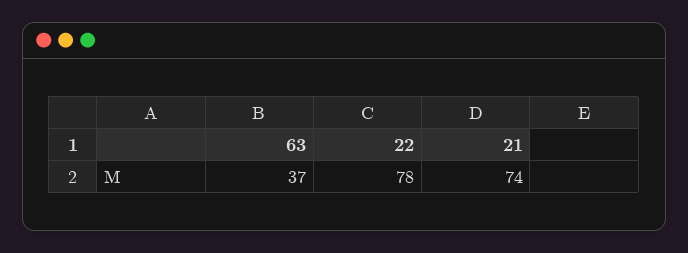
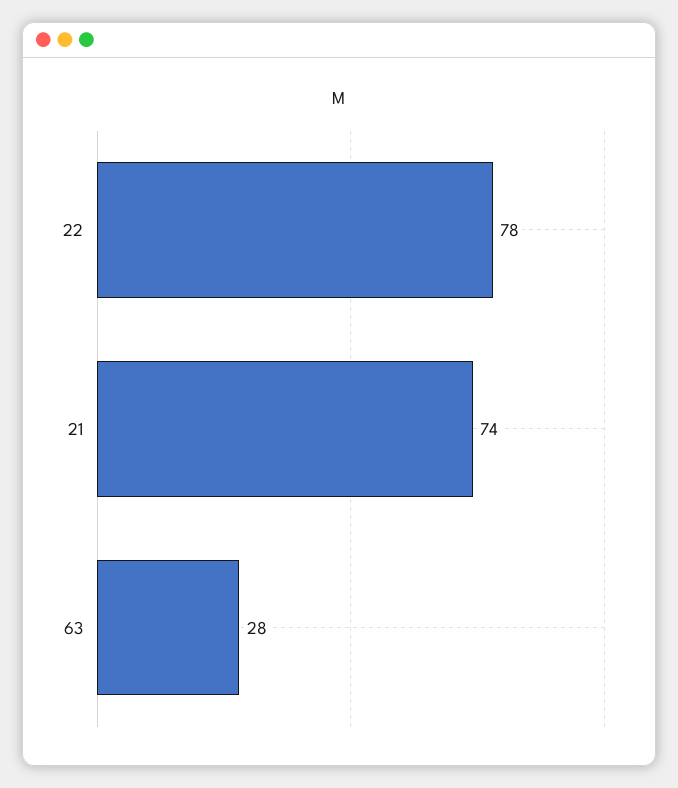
63: 37 -> 28

